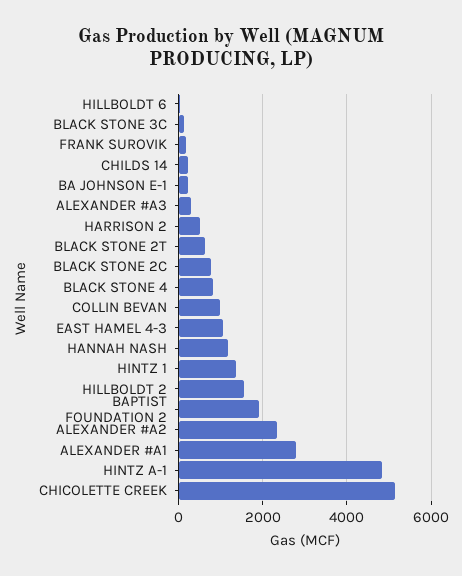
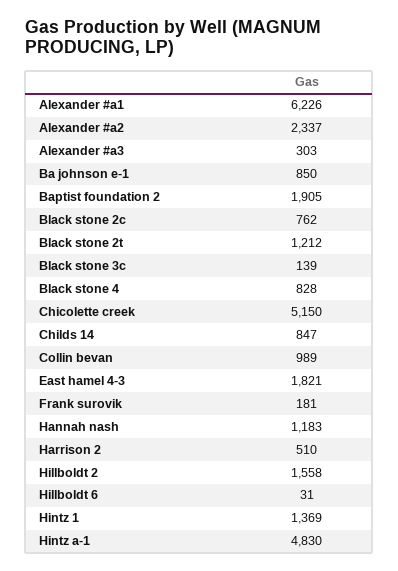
CHILDS 14: 200 -> 847
BA JOHNSON E-1: 200 -> 850
BLACK STONE 2T: 600 -> 1212
EAST HAMEL 4-3: 1000 -> 1821
ALEXANDER #A1: 2800 -> 6226

